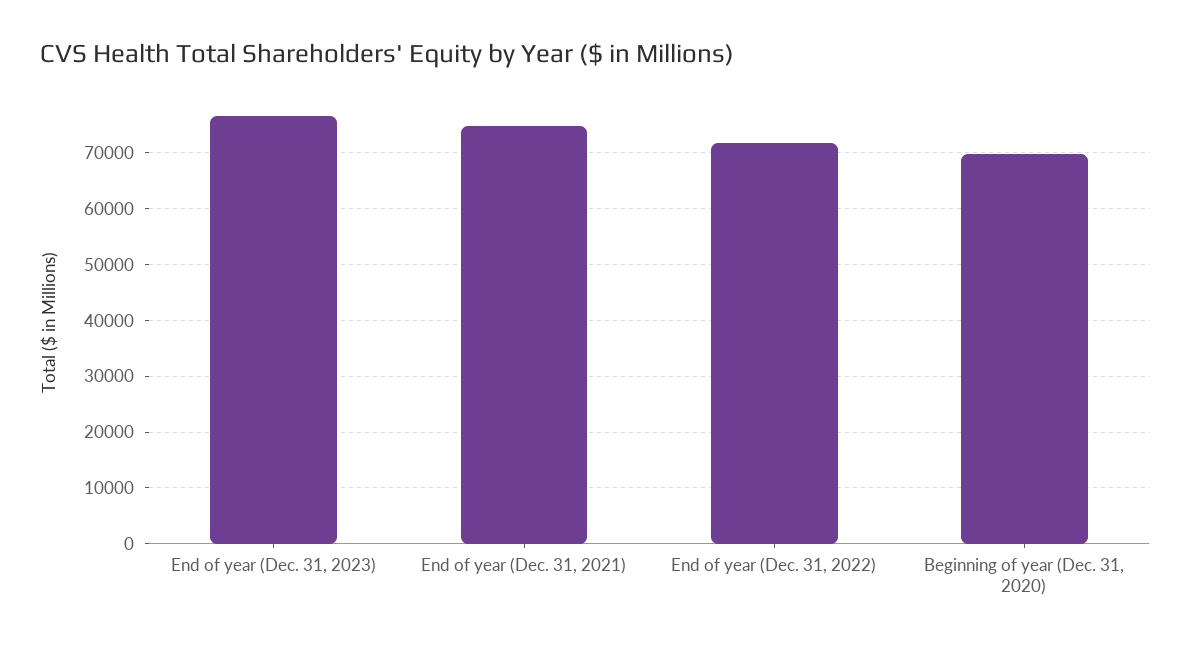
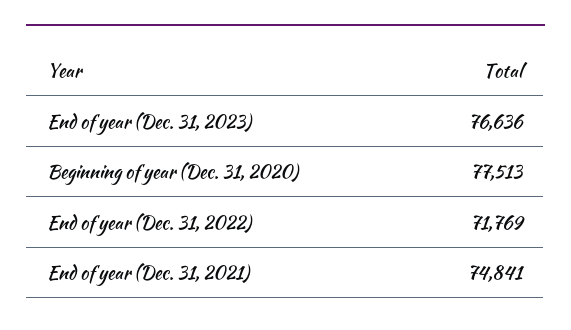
Beginning of year (Dec. 31, 2020): 70000 -> 77513

